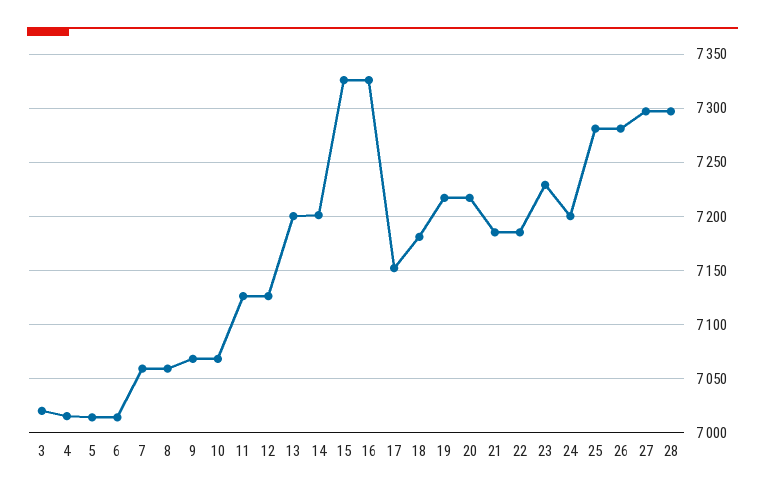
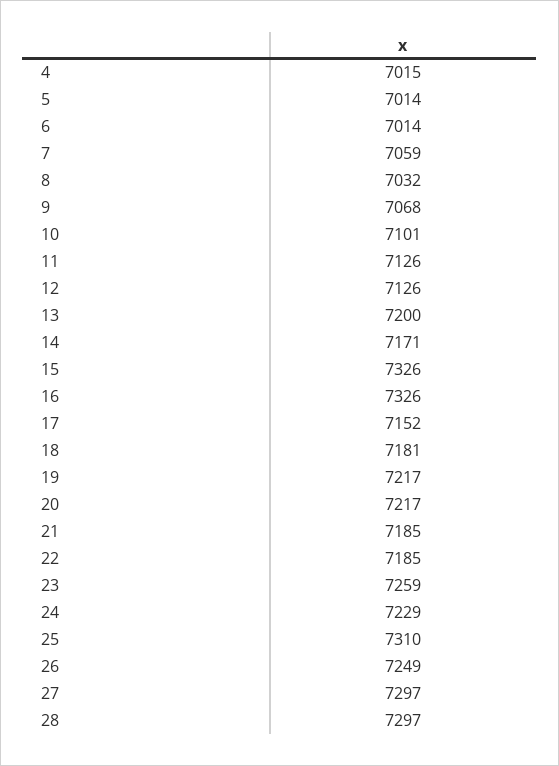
3: 7020 -> none
8: 7060 -> 7032
10: 7070 -> 7101
14: 7200 -> 7171
23: 7230 -> 7259
24: 7200 -> 7229
25: 7280 -> 7310
26: 7280 -> 7249

